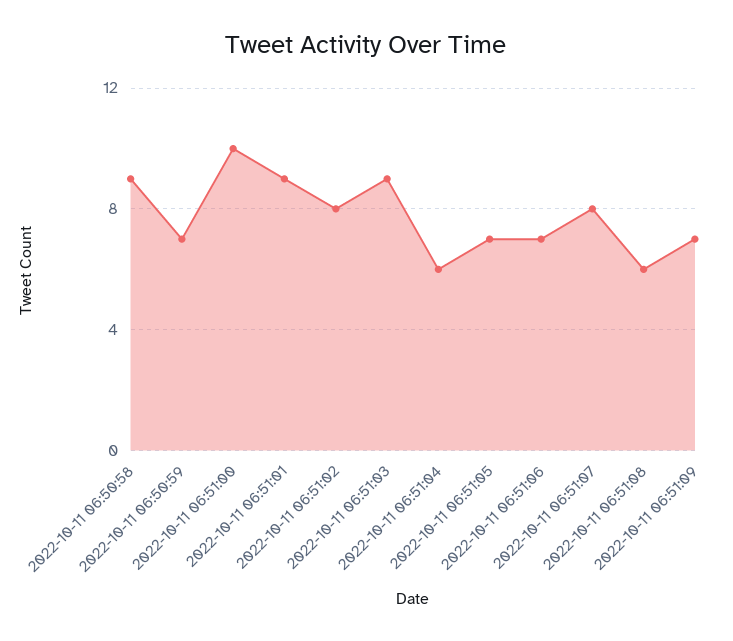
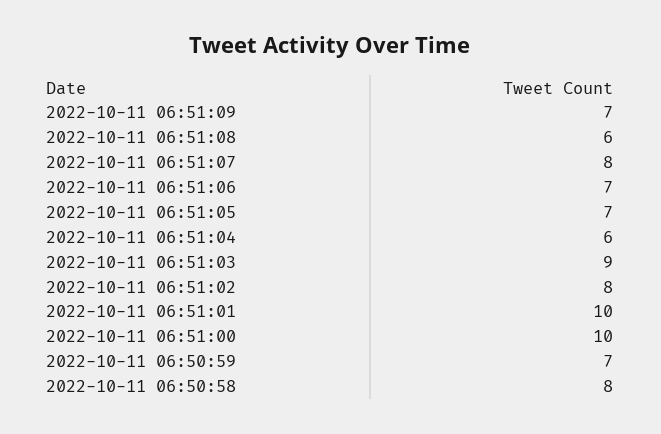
2022-10-11 06:50:58: 9 -> 8
2022-10-11 06:51:01: 9 -> 10

